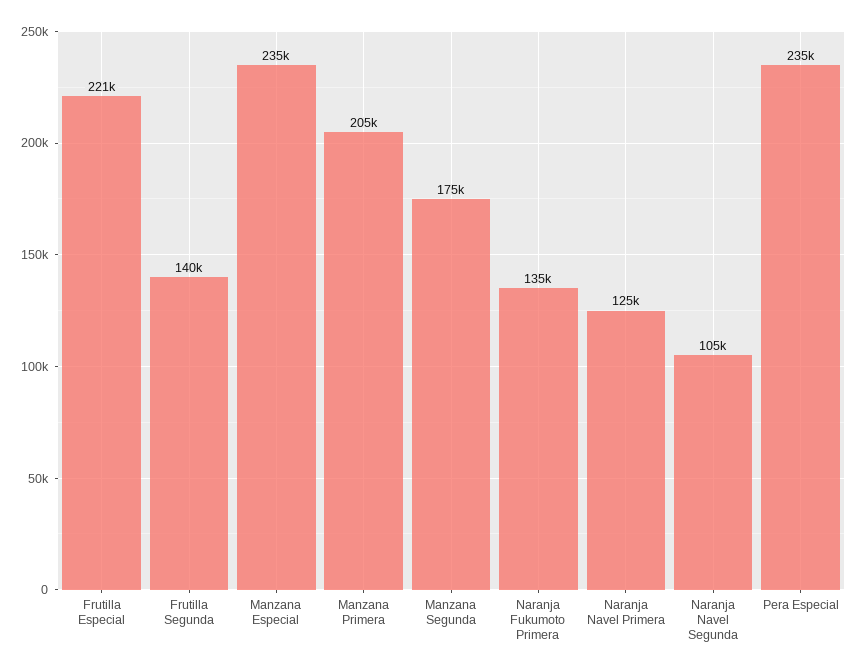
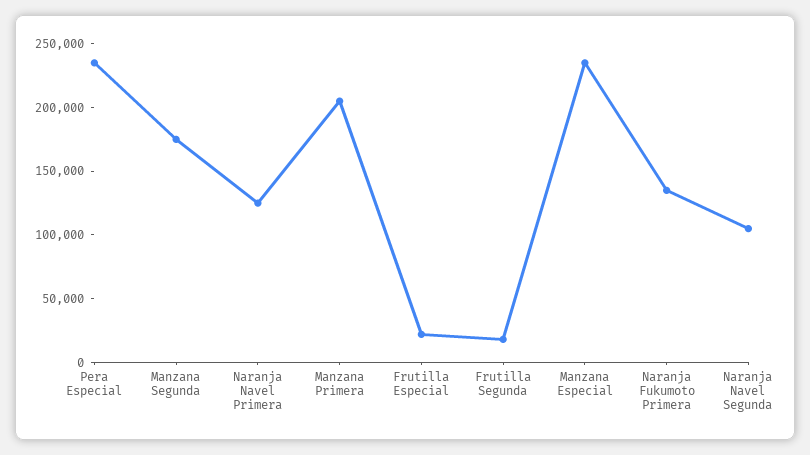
Frutilla Especial: 221000 -> 20000
Frutilla Segunda: 140000 -> 20000

